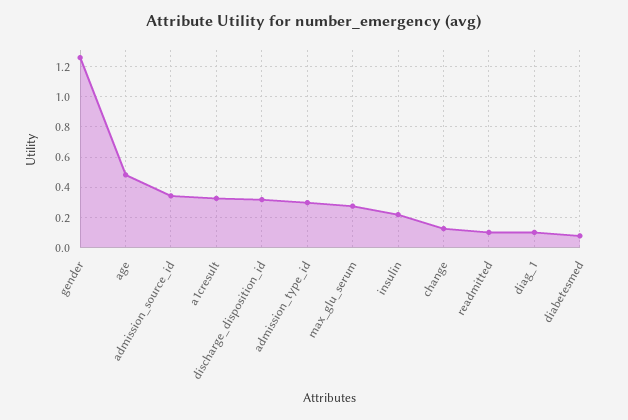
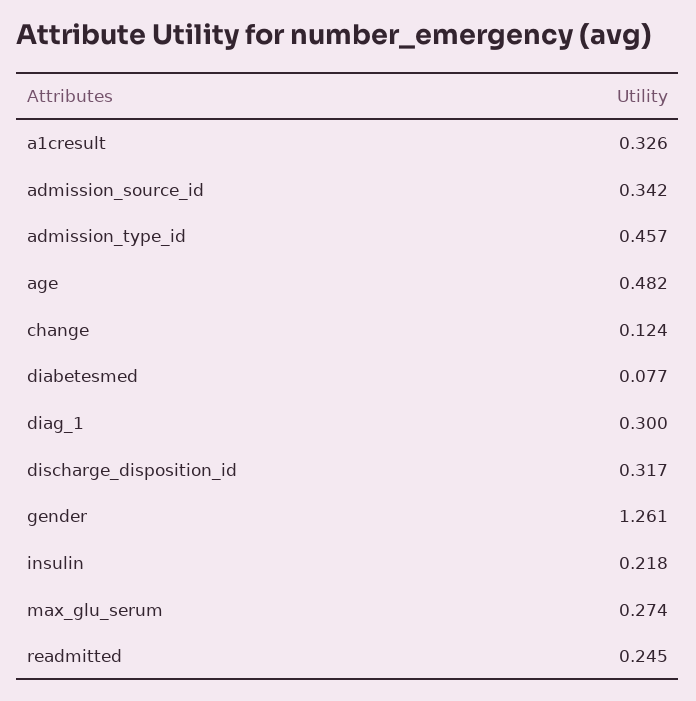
admission_type_id: 0.3 -> 0.457
readmitted: 0.1 -> 0.245
diag_1: 0.1 -> 0.3

